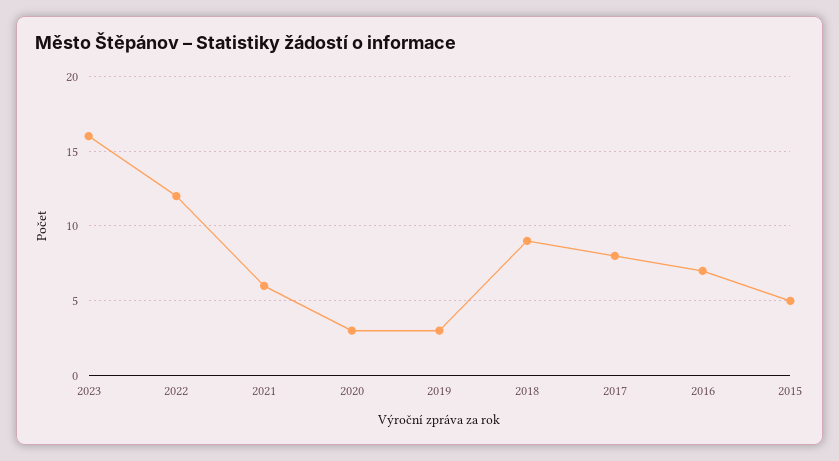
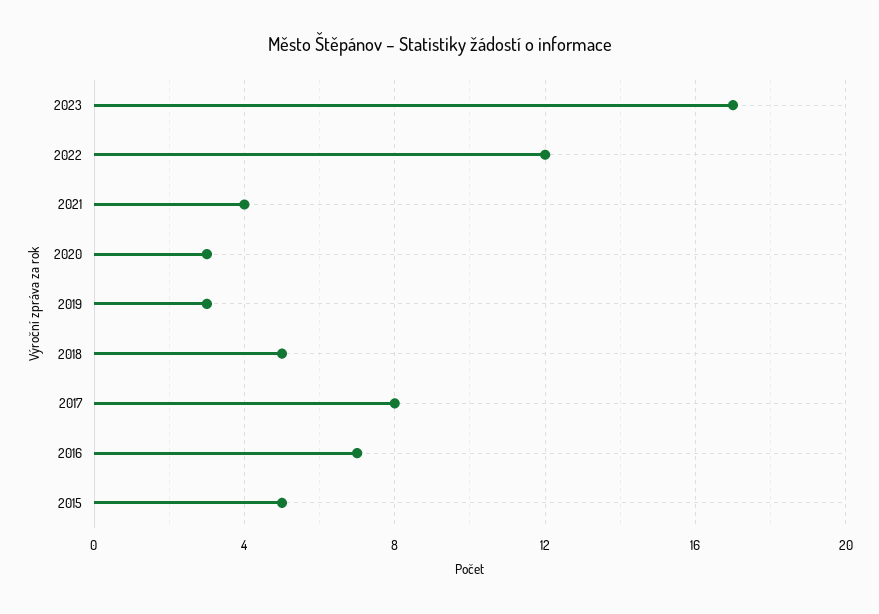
2023: 16 -> 17
2021: 6 -> 4
2018: 9 -> 5

